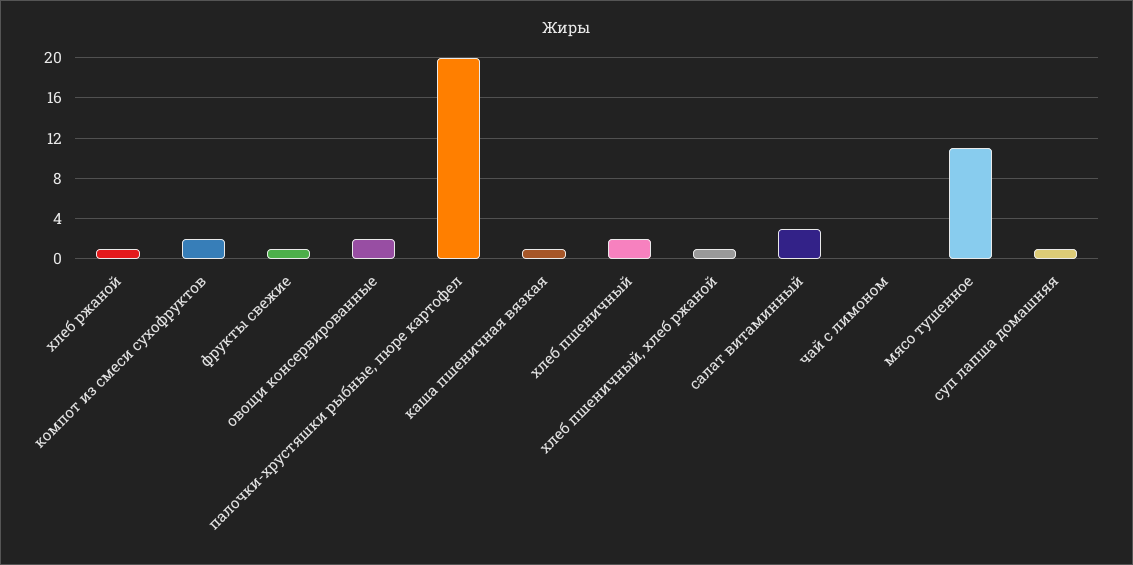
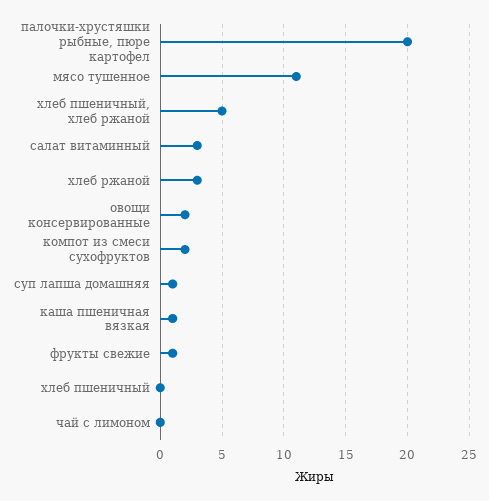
хлеб ржаной: 1 -> 3
хлеб пшеничный: 2 -> 0
хлеб пшеничный, хлеб ржаной: 1 -> 5

